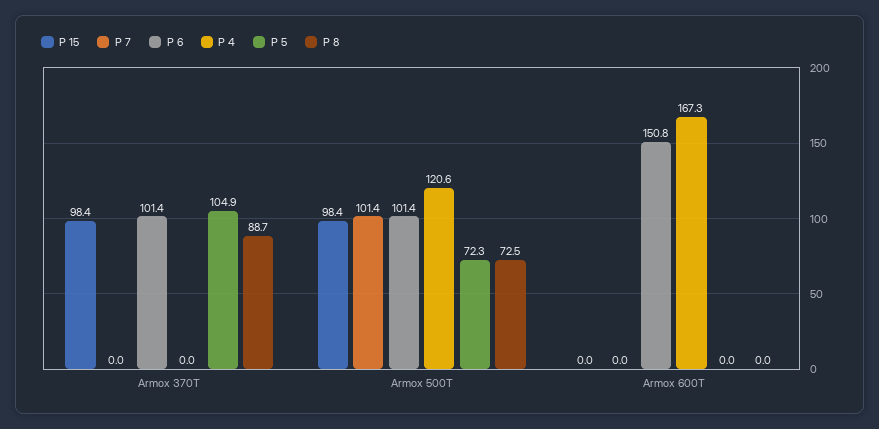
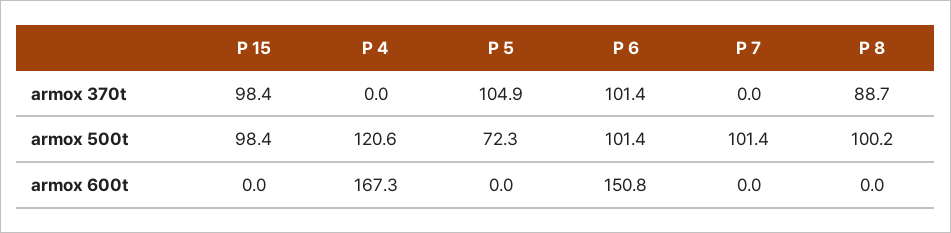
P 8, Armox 500T: 72.5 -> 100.2

